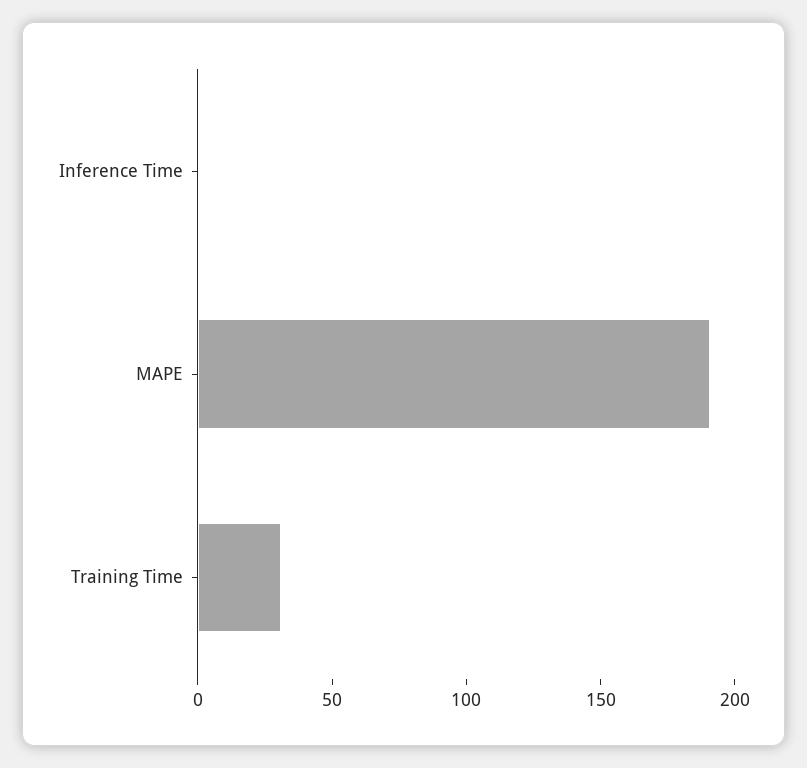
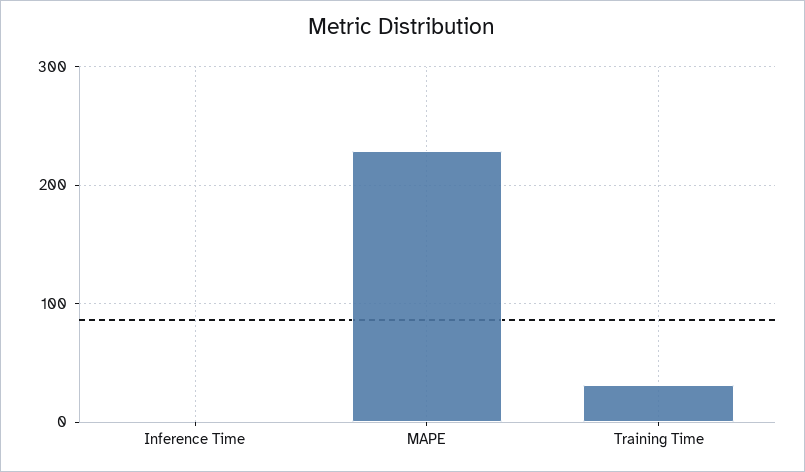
MAPE: 190 -> 230

